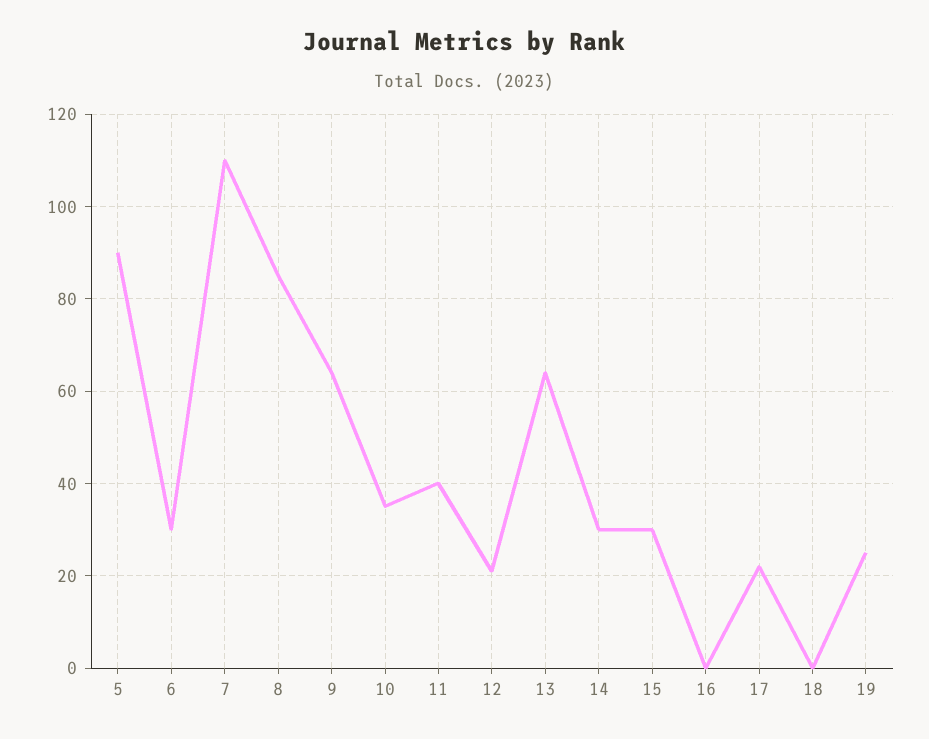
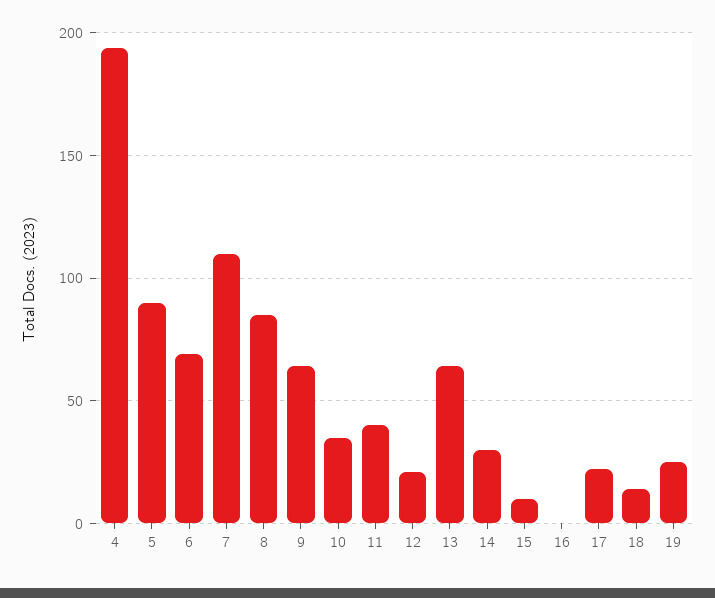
6: 30 -> 70
15: 30 -> 10
18: 0 -> 15
4: none -> 195

